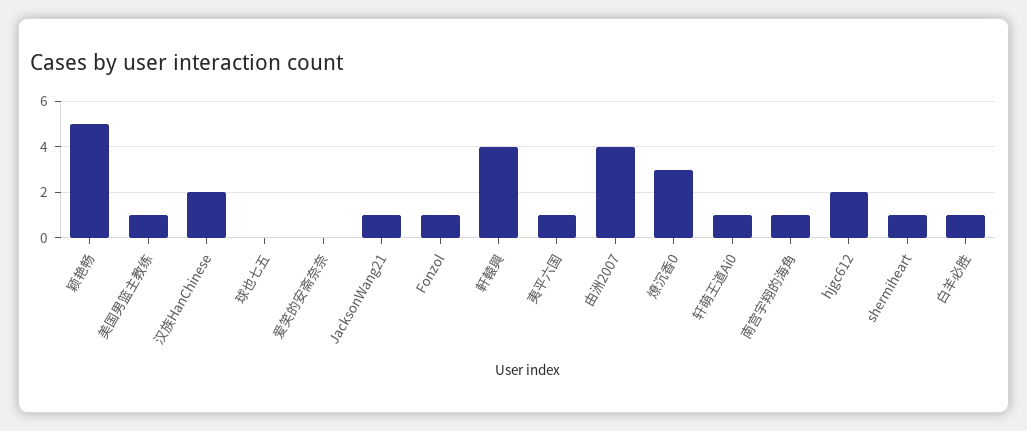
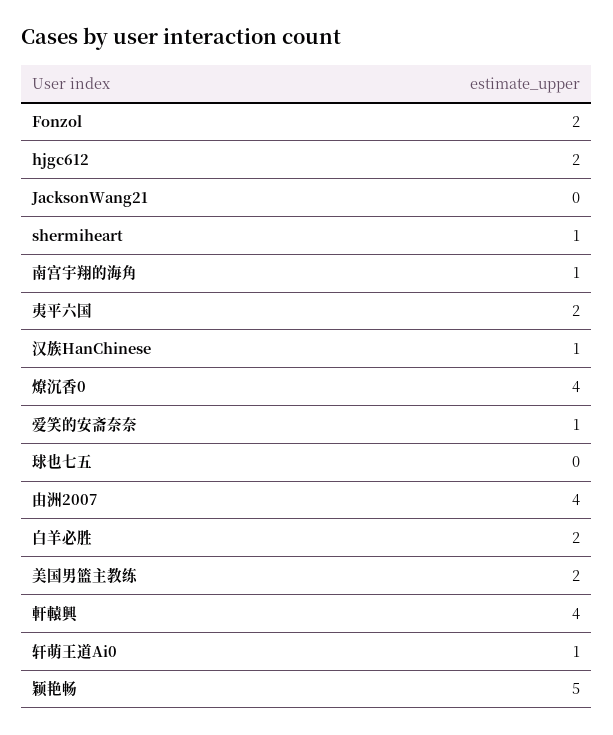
美国男篮主教练: 1 -> 2
汉族HanChinese: 2 -> 1
爱笑的安斋奈奈: 0 -> 1
JacksonWang21: 1 -> 0
Fonzol: 1 -> 2
夷平六国: 1 -> 2
燎沉香0: 3 -> 4
白羊必胜: 1 -> 2

